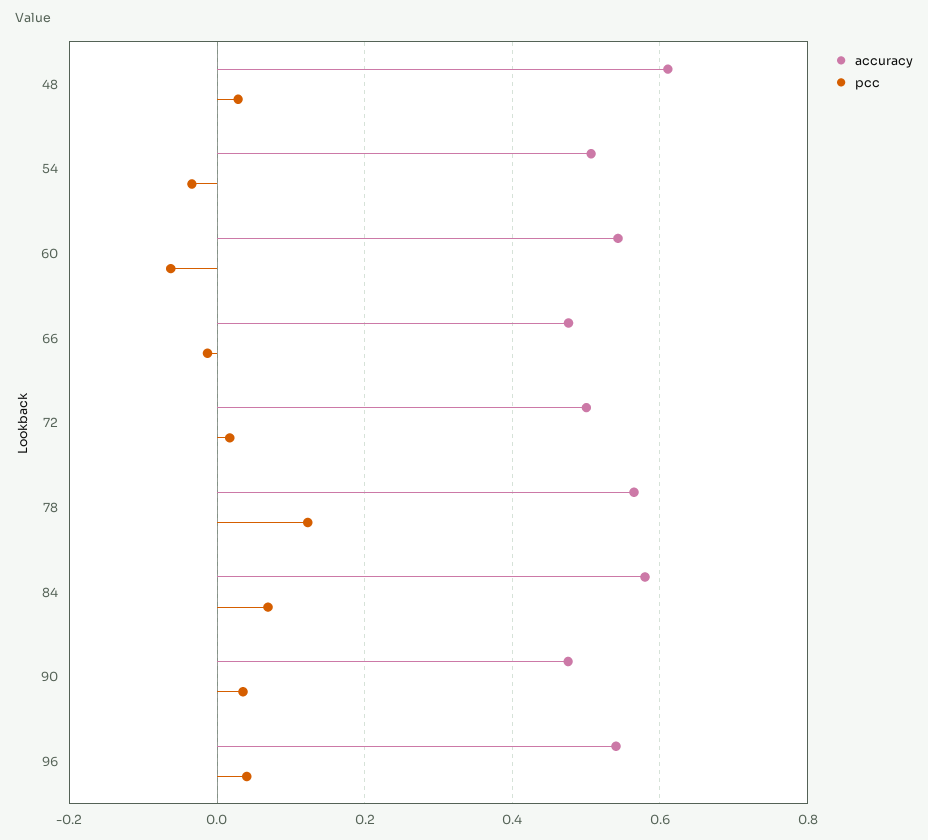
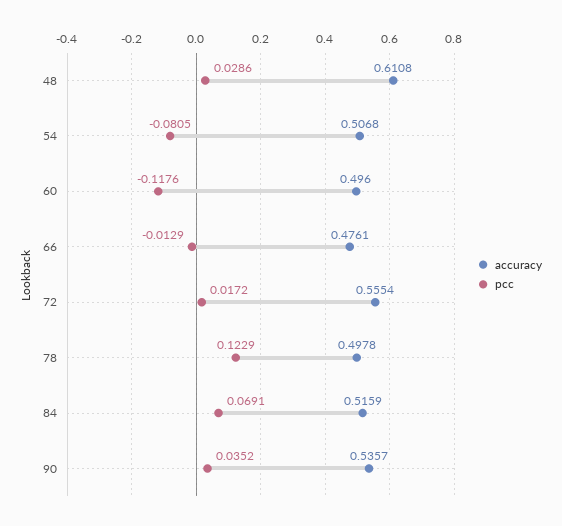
pcc, 54: -0.04 -> -0.0805
accuracy, 60: 0.54 -> 0.496
pcc, 60: -0.06 -> -0.1176
accuracy, 72: 0.5 -> 0.5554
accuracy, 78: 0.56 -> 0.4978
accuracy, 84: 0.58 -> 0.5159
accuracy, 90: 0.48 -> 0.5357
accuracy, 96: 0.54 -> none
pcc, 96: 0.04 -> none

